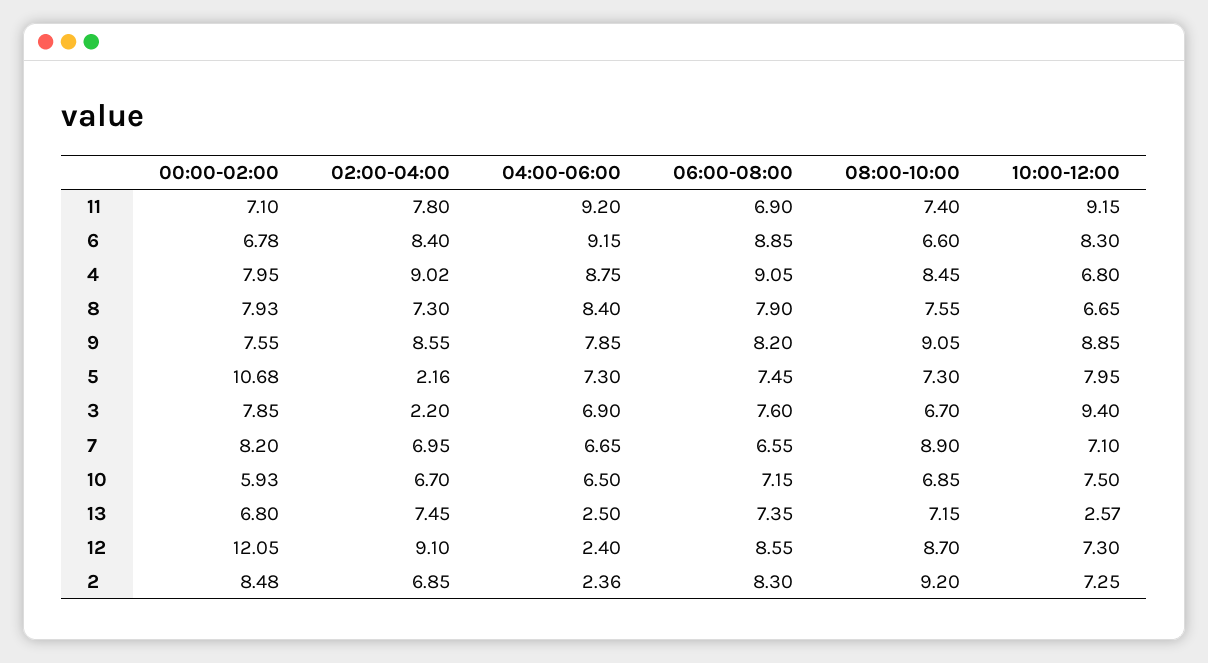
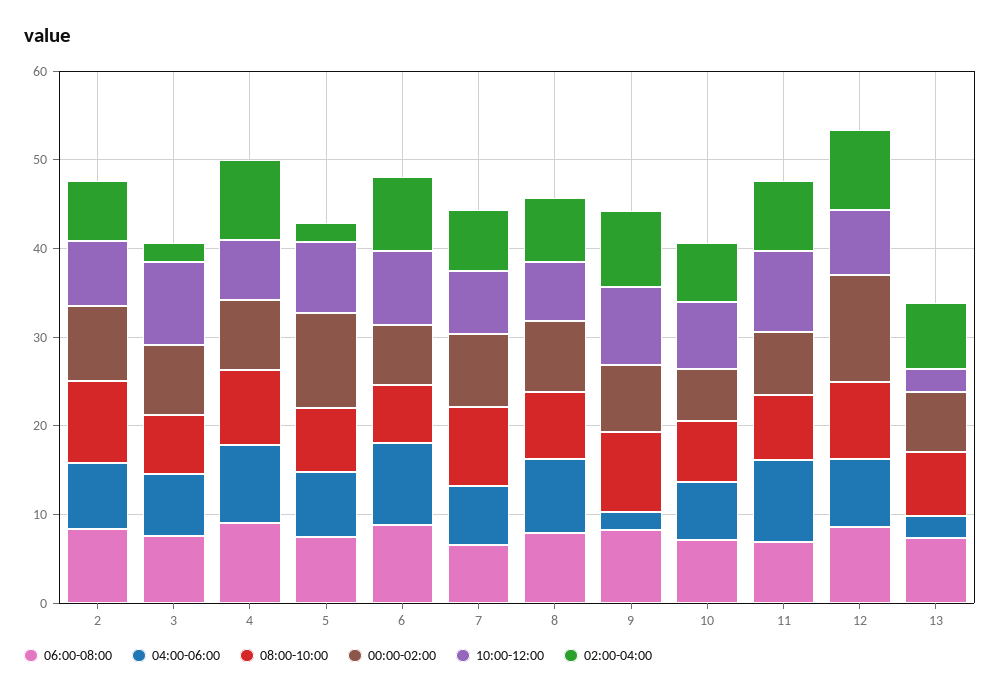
04:00-06:00, 9: 7.85 -> 2
04:00-06:00, 12: 2.4 -> 8
04:00-06:00, 2: 2.36 -> 8

